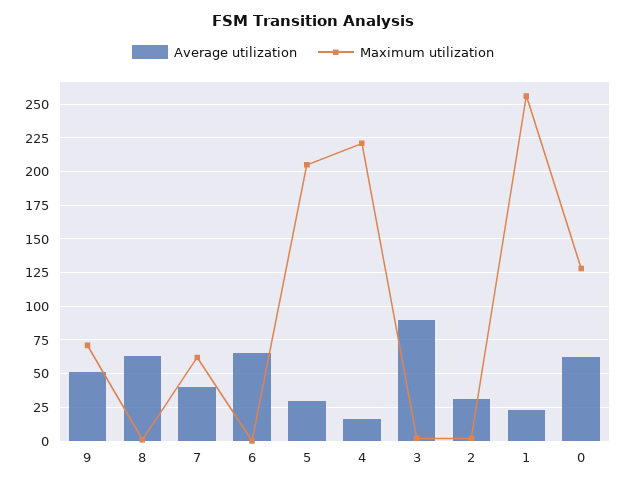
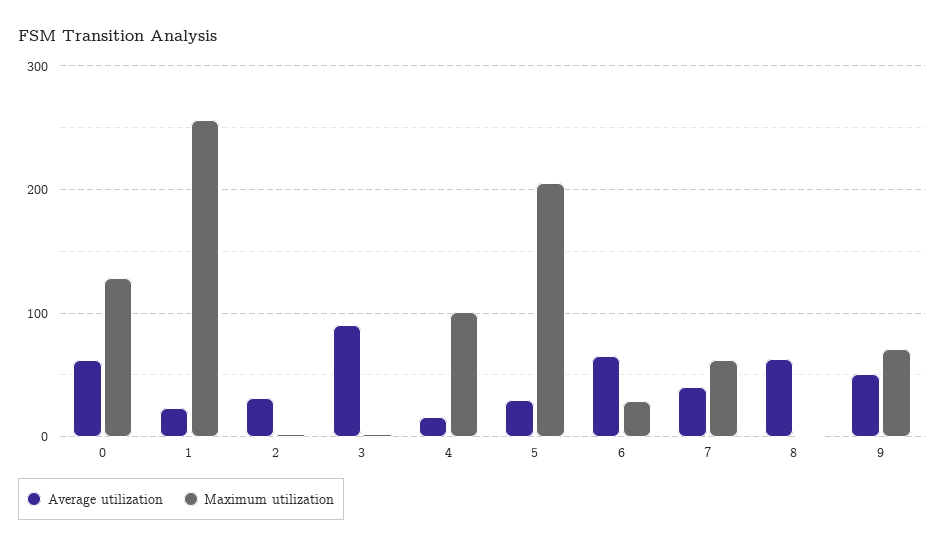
Maximum utilization, 6: 0 -> 30
Maximum utilization, 4: 220 -> 100

